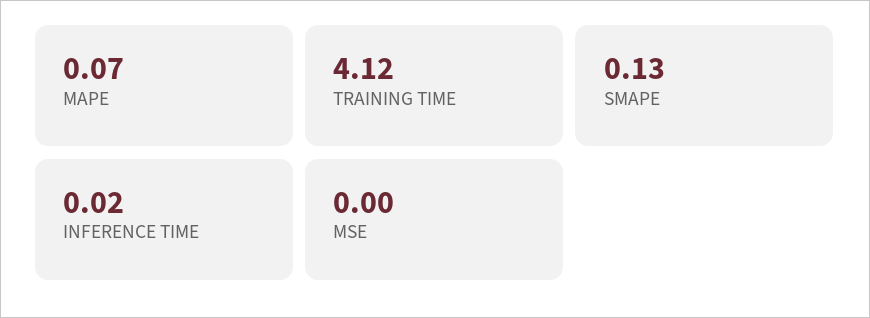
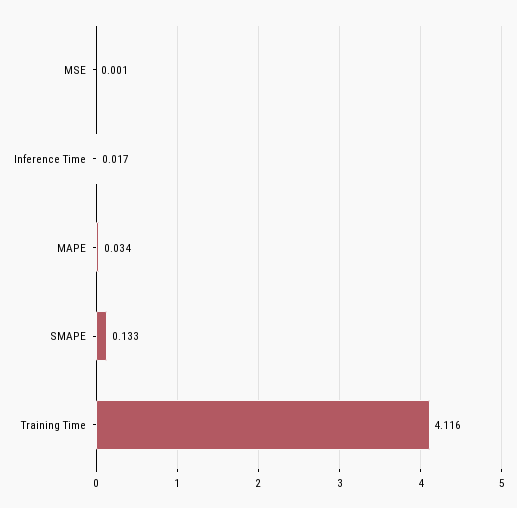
MAPE: 0.07 -> 0.034

